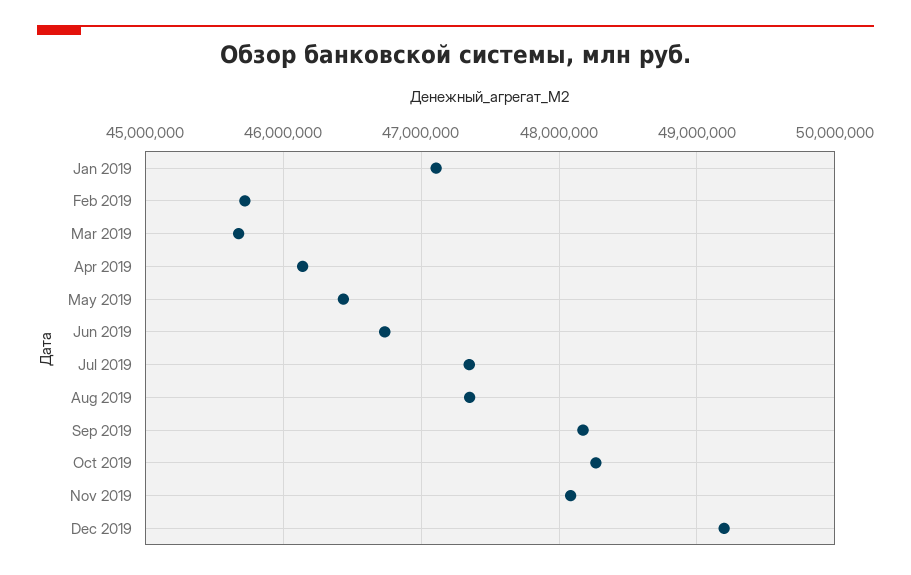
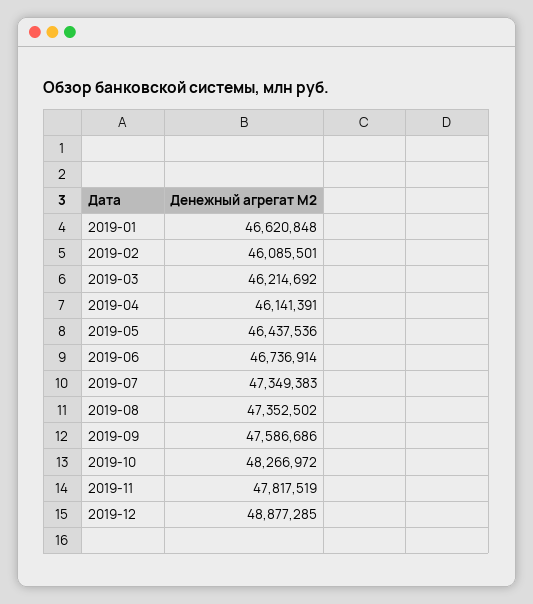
Jan 2019: 47100000 -> 46620848
Feb 2019: 45700000 -> 46085501
Mar 2019: 45700000 -> 46214692
Sep 2019: 48200000 -> 47586686
Nov 2019: 48100000 -> 47817519
Dec 2019: 49200000 -> 48877285

